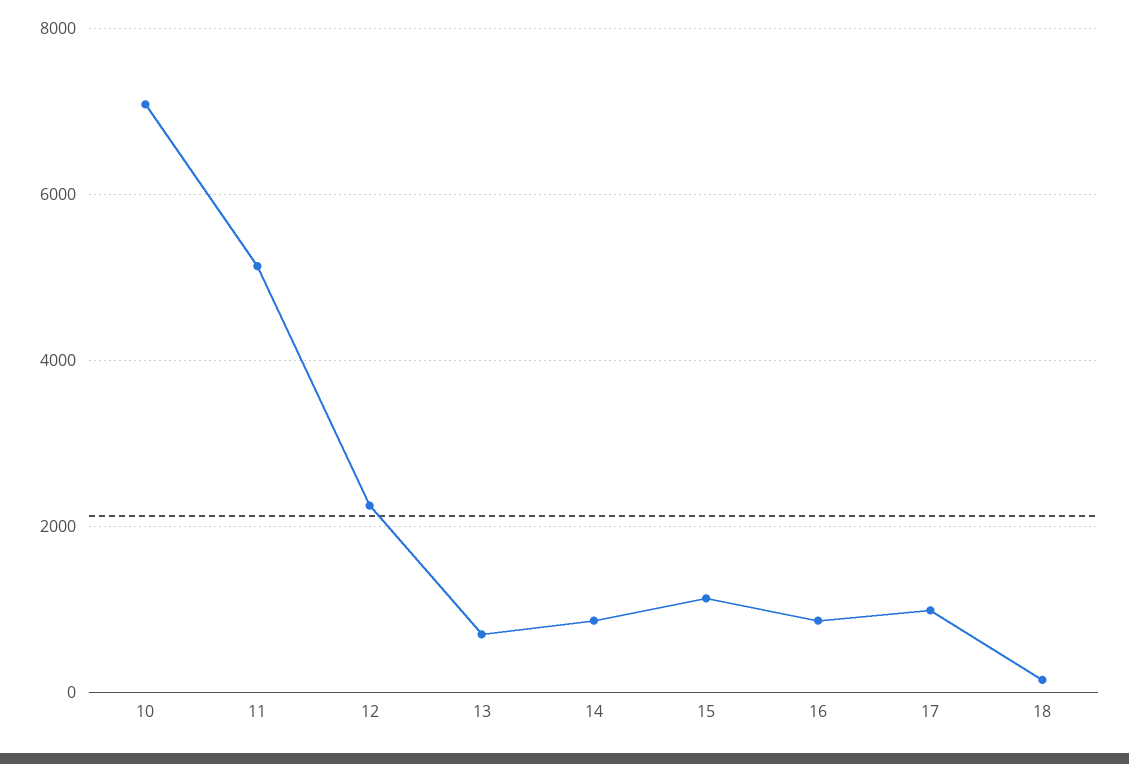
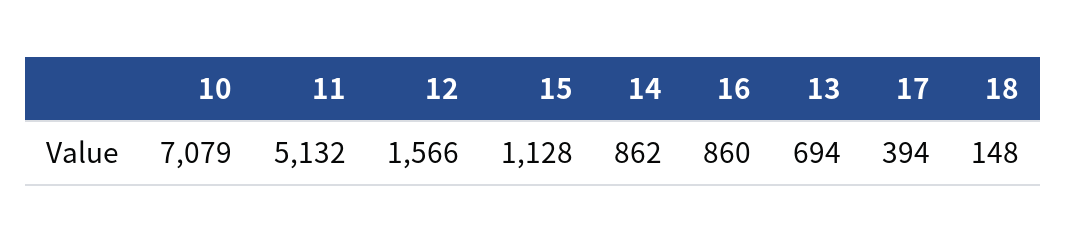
12: 2200 -> 1566
17: 1000 -> 394

